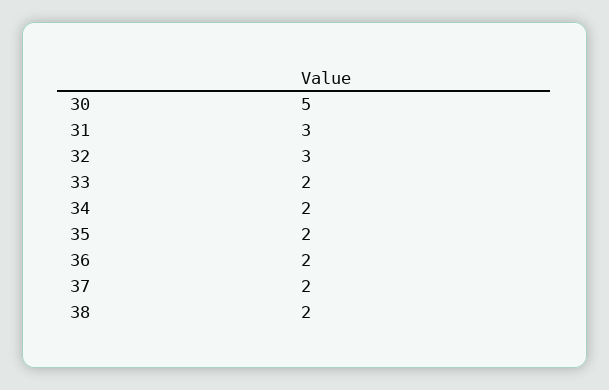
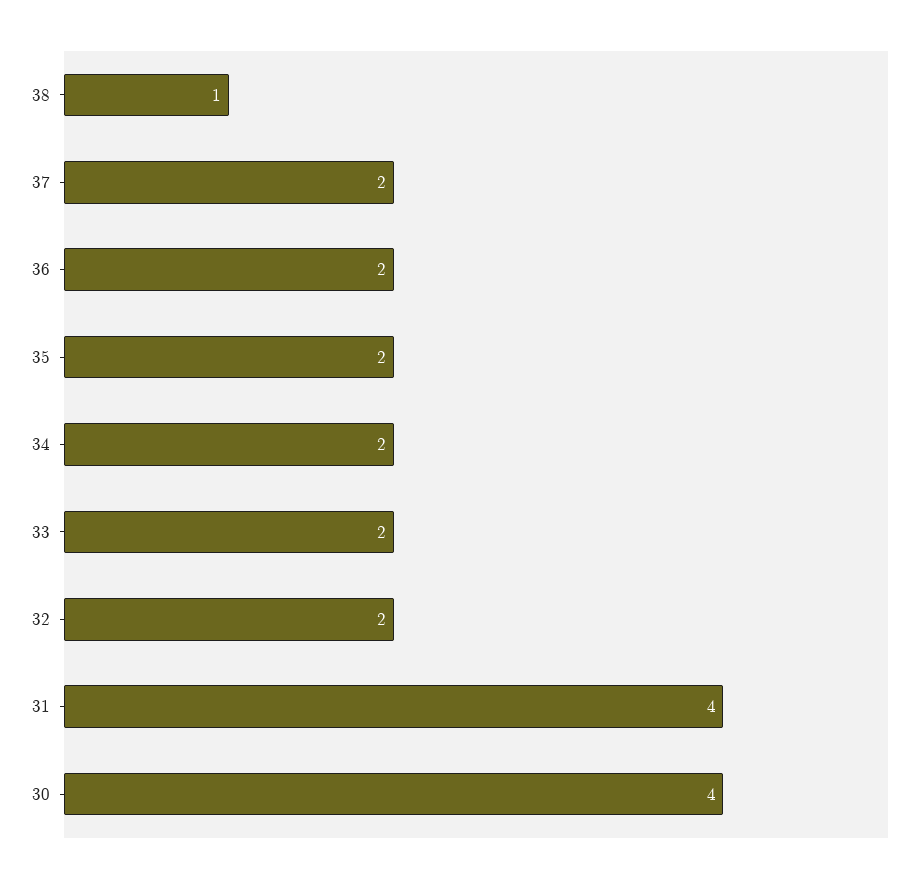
30: 5 -> 4
31: 3 -> 4
32: 3 -> 2
38: 2 -> 1

